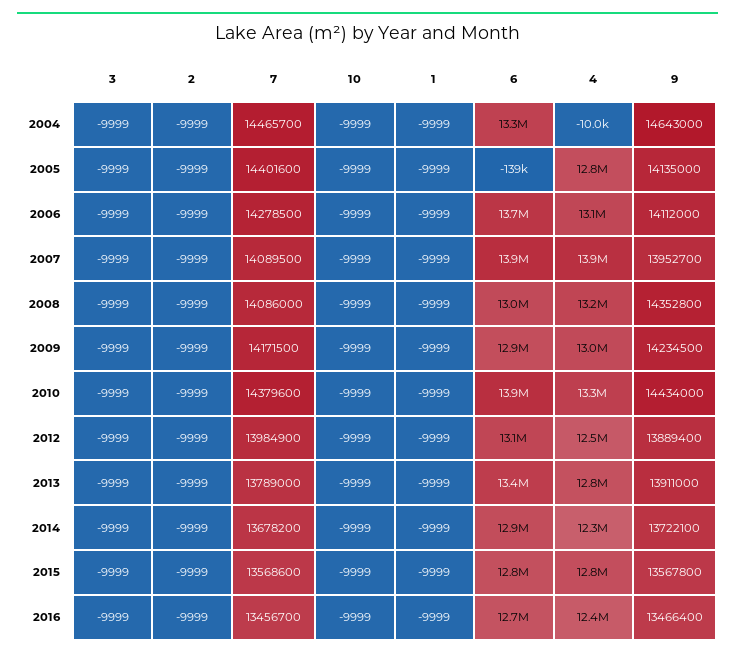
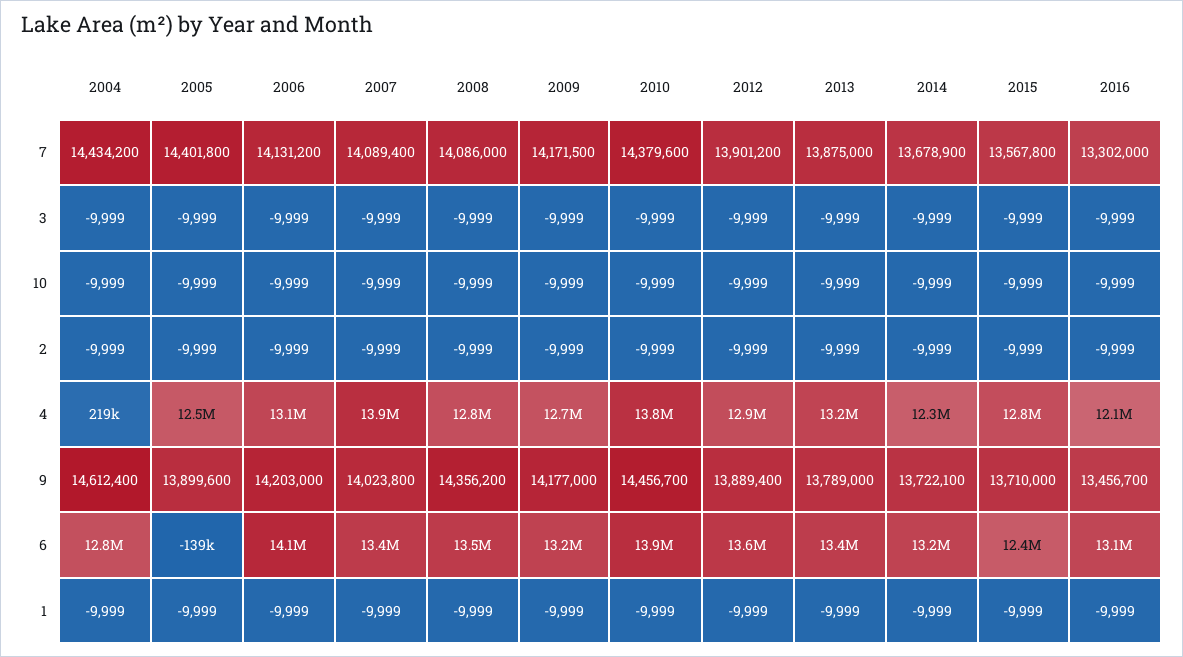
7, 2004: 14465700 -> 14434200
6, 2004: 13300000 -> 12800000
4, 2004: -10000 -> 219000
9, 2004: 14643000 -> 14612400
7, 2005: 14401600 -> 14401800
4, 2005: 12800000 -> 12500000
9, 2005: 14135000 -> 13899600
7, 2006: 14278500 -> 14131200
6, 2006: 13700000 -> 14100000
9, 2006: 14112000 -> 14203000
7, 2007: 14089500 -> 14089400
6, 2007: 13900000 -> 13400000
9, 2007: 13952700 -> 14023800
6, 2008: 13000000 -> 13500000
4, 2008: 13200000 -> 12800000
9, 2008: 14352800 -> 14356200
6, 2009: 12900000 -> 13200000
4, 2009: 13000000 -> 12700000
9, 2009: 14234500 -> 14177000
4, 2010: 13300000 -> 13800000
9, 2010: 14434000 -> 14456700
7, 2012: 13984900 -> 13901200
6, 2012: 13100000 -> 13600000
4, 2012: 12500000 -> 12900000
7, 2013: 13789000 -> 13875000
4, 2013: 12800000 -> 13200000
9, 2013: 13911000 -> 13789000
7, 2014: 13678200 -> 13678900
6, 2014: 12900000 -> 13200000
7, 2015: 13568600 -> 13567800
6, 2015: 12800000 -> 12400000
9, 2015: 13567800 -> 13710000
7, 2016: 13456700 -> 13302000
6, 2016: 12700000 -> 13100000
4, 2016: 12400000 -> 12100000
9, 2016: 13466400 -> 13456700

